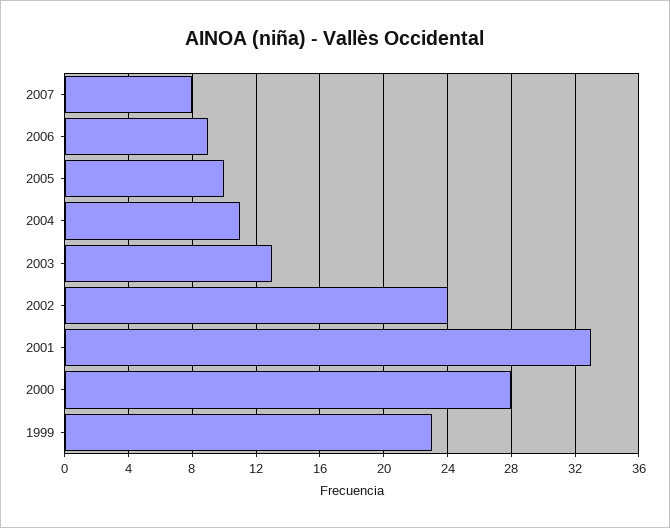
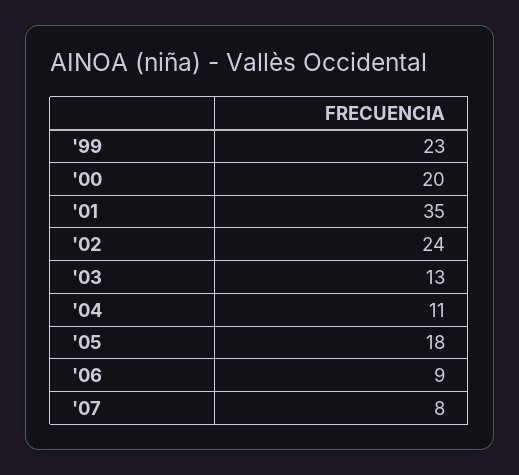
2005: 10 -> 18
2001: 33 -> 35
2000: 28 -> 20

